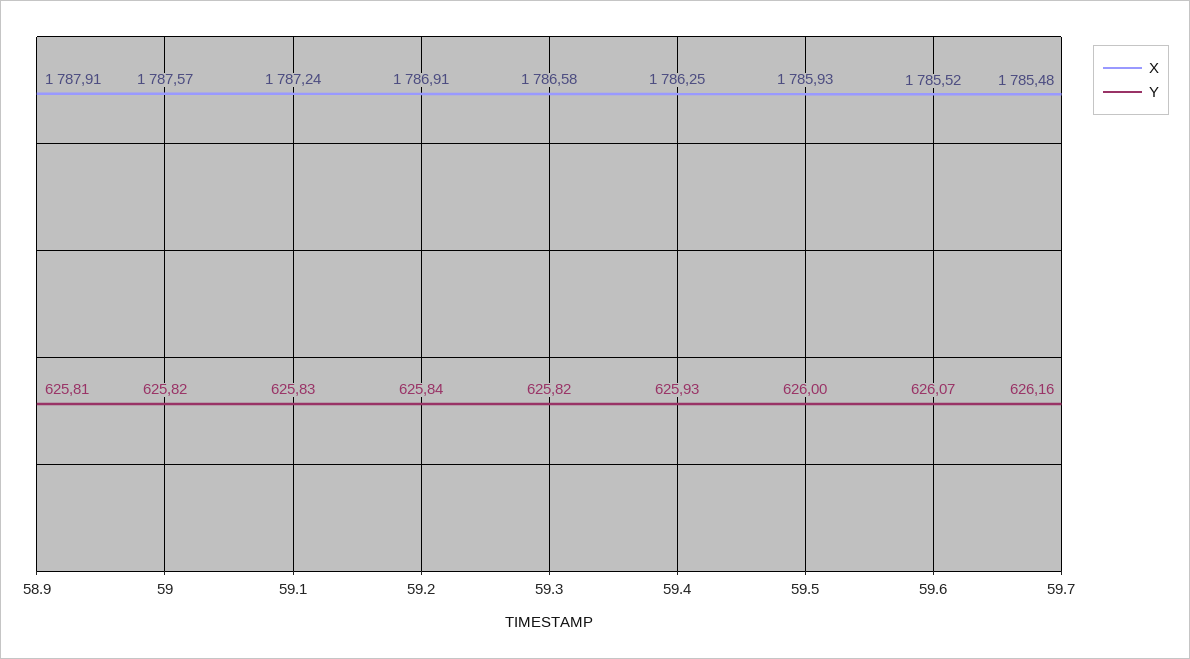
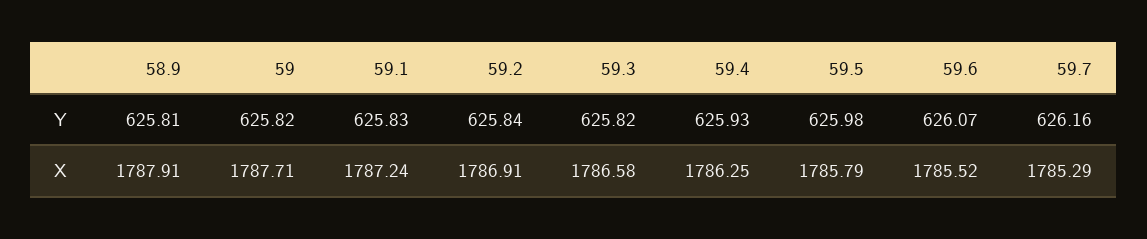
X, 59: 1787.57 -> 1787.71
X, 59.5: 1785.93 -> 1785.79
Y, 59.5: 626 -> 625.98
X, 59.7: 1785.48 -> 1785.29

